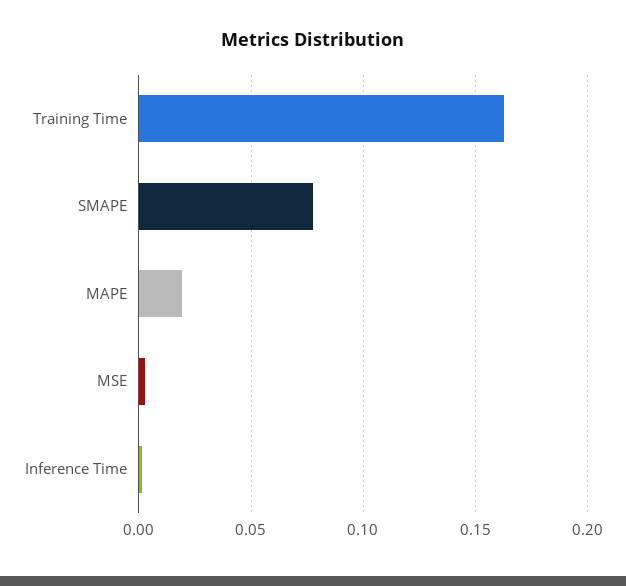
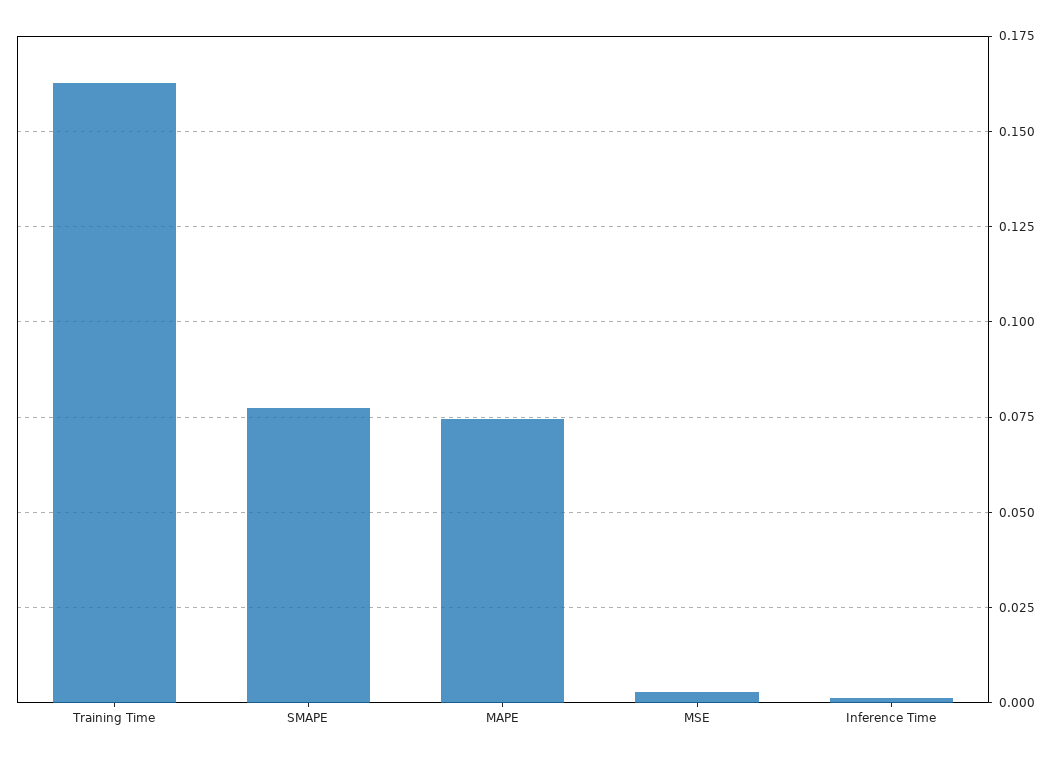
MAPE: 0.02 -> 0.075

